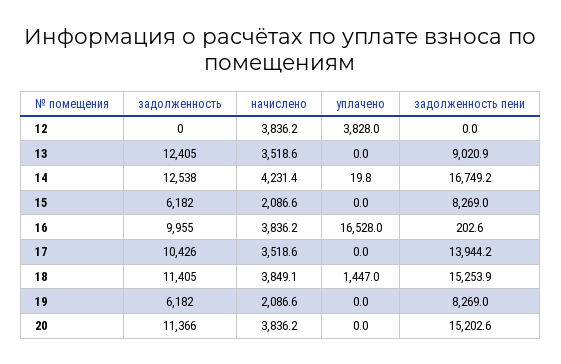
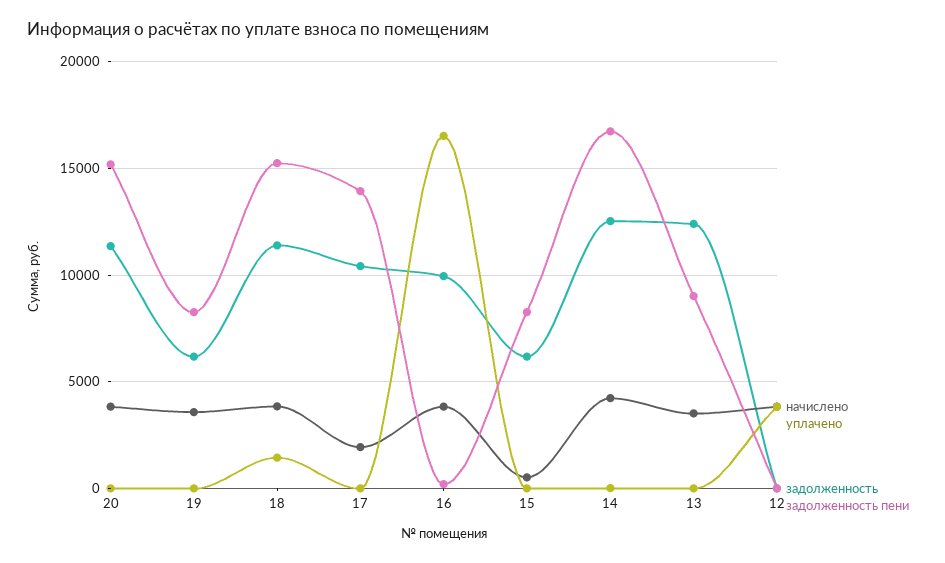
начислено, 15: 2086.6 -> 500
начислено, 17: 3518.6 -> 2000
начислено, 19: 2086.6 -> 3500

